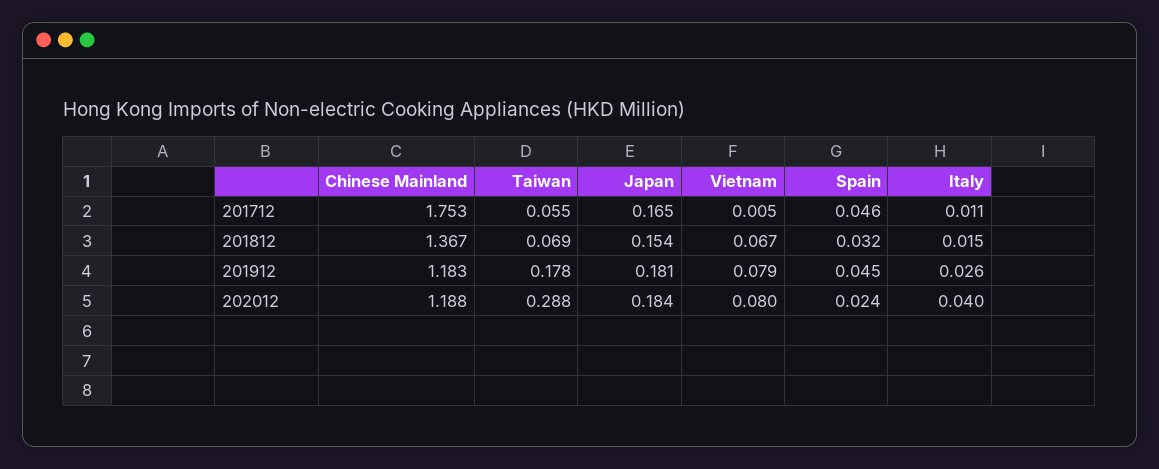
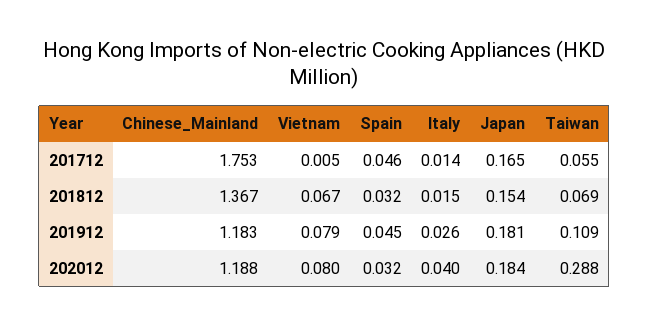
Italy, 201712: 0.011 -> 0.014
Taiwan, 201912: 0.178 -> 0.109
Spain, 202012: 0.024 -> 0.032

